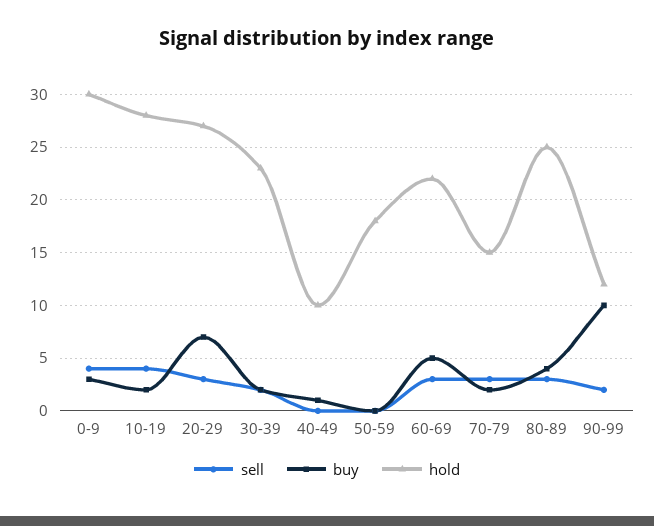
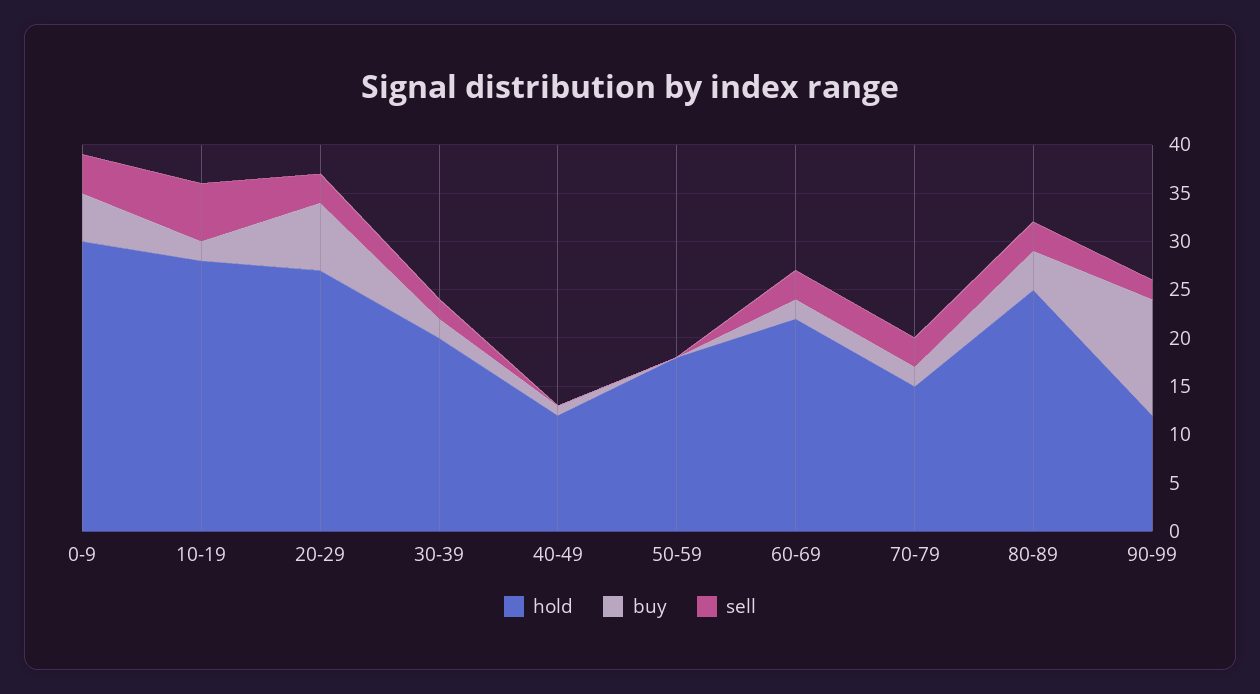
buy, 0-9: 3 -> 5
sell, 10-19: 4 -> 6
hold, 30-39: 23 -> 20
hold, 40-49: 10 -> 12
buy, 60-69: 5 -> 2
buy, 90-99: 10 -> 12

